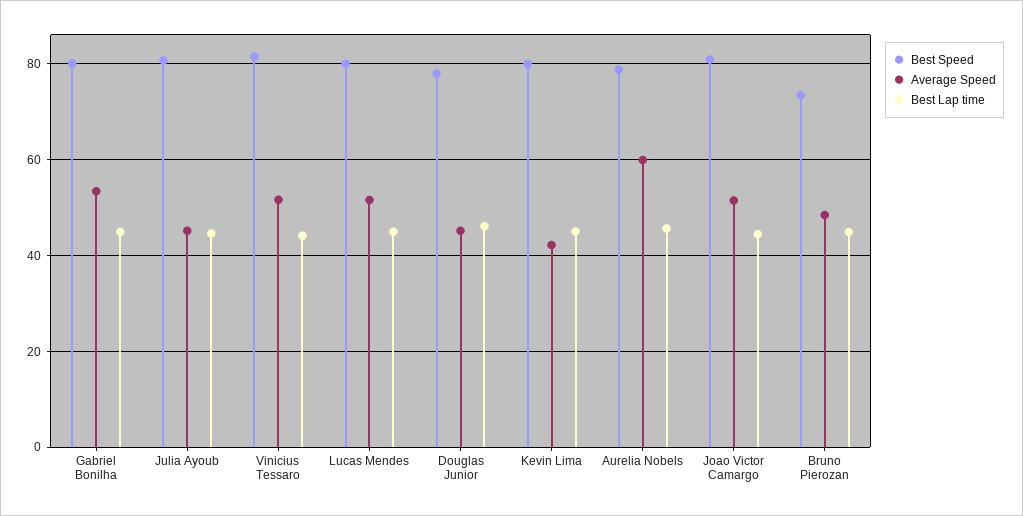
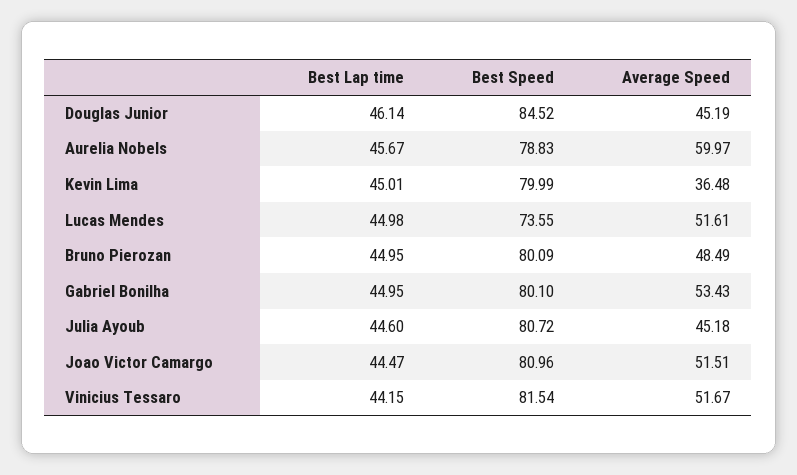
Best Speed, Lucas Mendes: 80 -> 73.55
Best Speed, Douglas Junior: 78 -> 84.52
Average Speed, Kevin Lima: 42 -> 36.48
Best Speed, Bruno Pierozan: 74 -> 80.09

